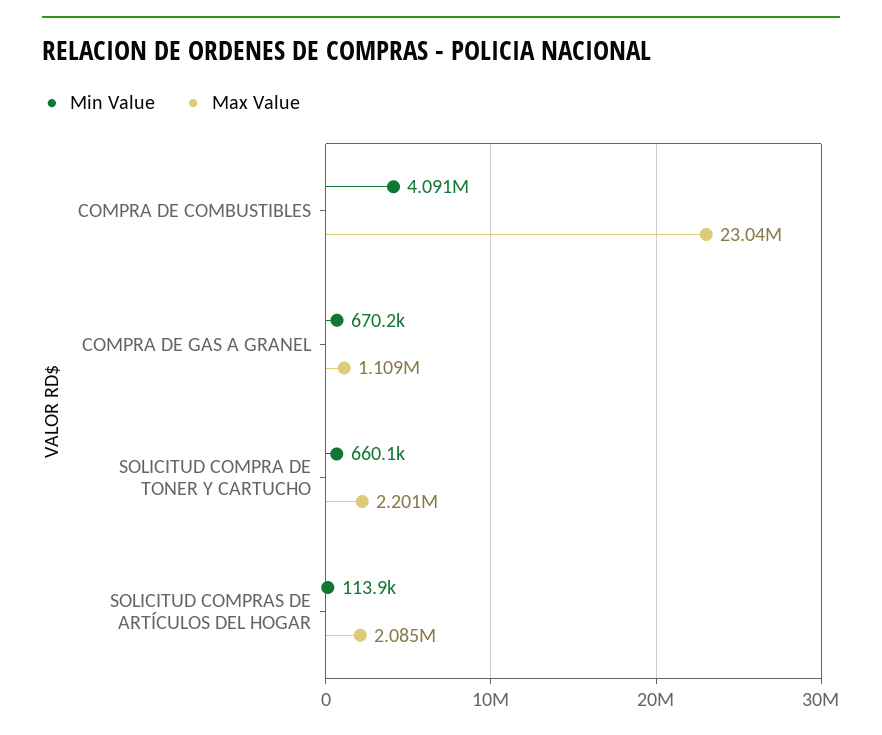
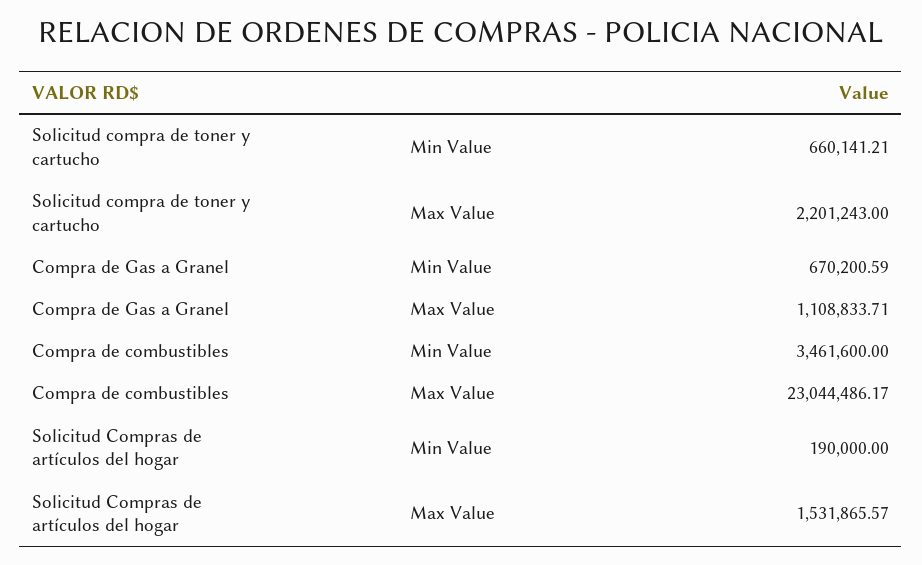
Min Value, COMPRA DE COMBUSTIBLES: 4091000 -> 3461600
Min Value, SOLICITUD COMPRAS DE ARTÍCULOS DEL HOGAR: 113900 -> 190000
Max Value, SOLICITUD COMPRAS DE ARTÍCULOS DEL HOGAR: 2085000 -> 1531865.57

